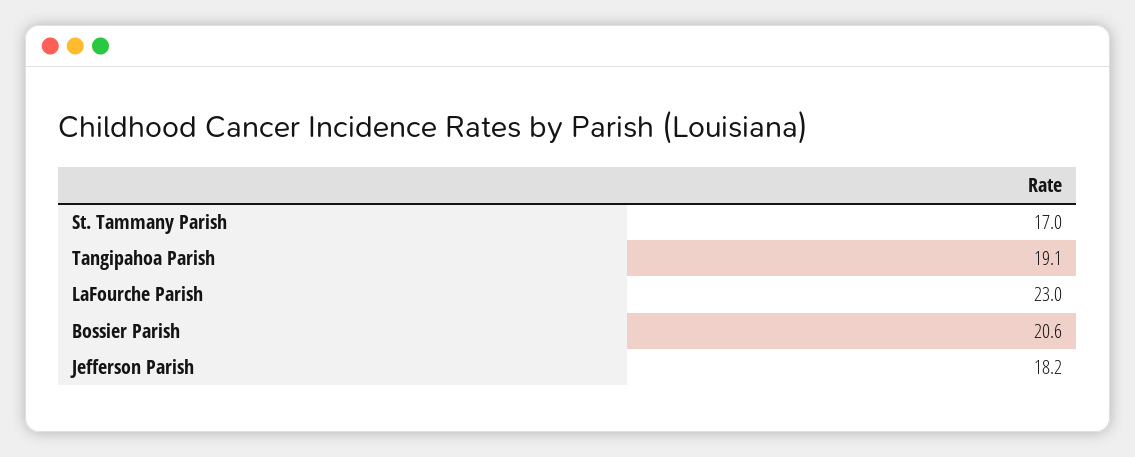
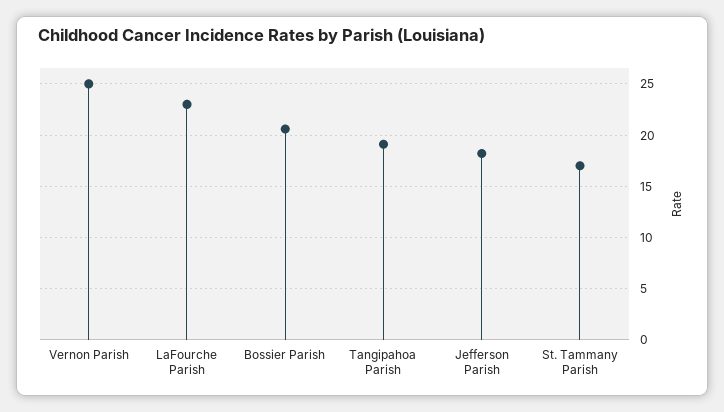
Vernon Parish: none -> 25

